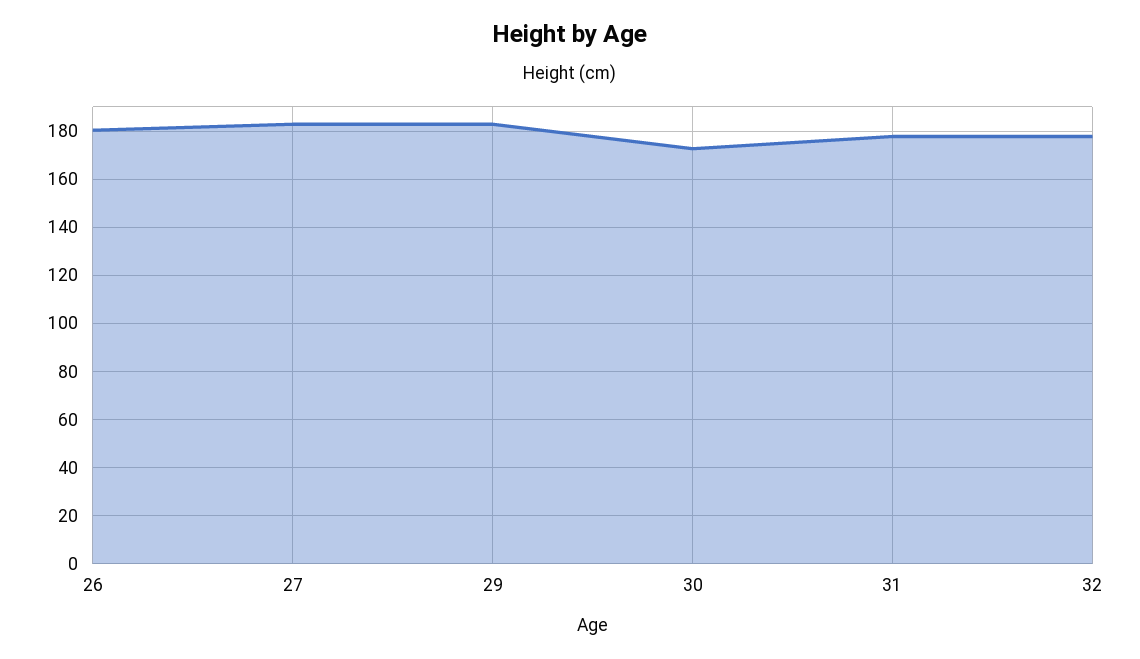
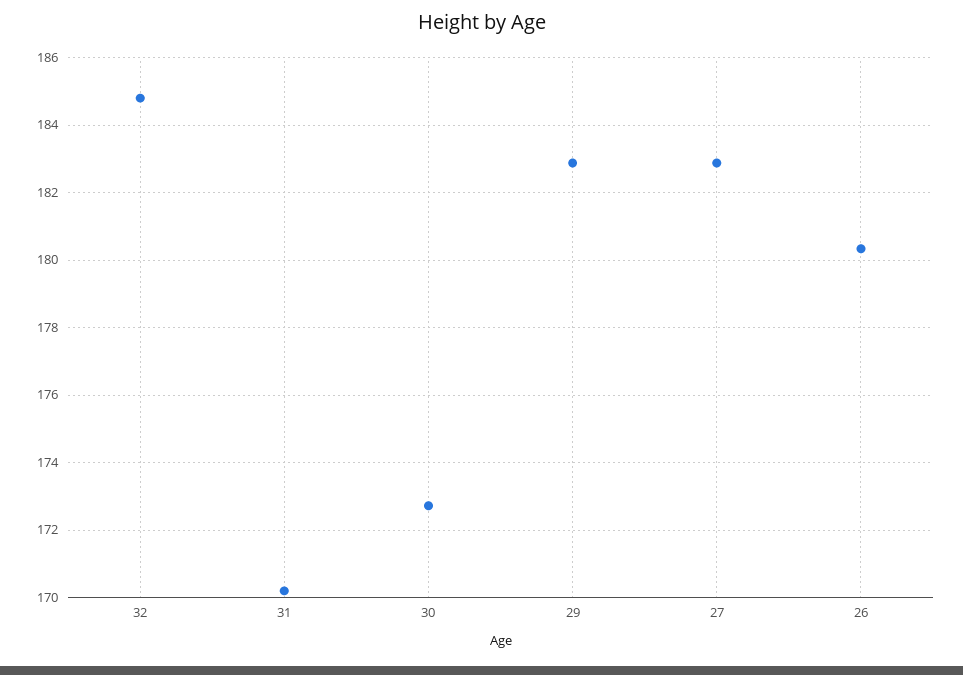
31: 177.5 -> 170.2
32: 177.5 -> 184.8

